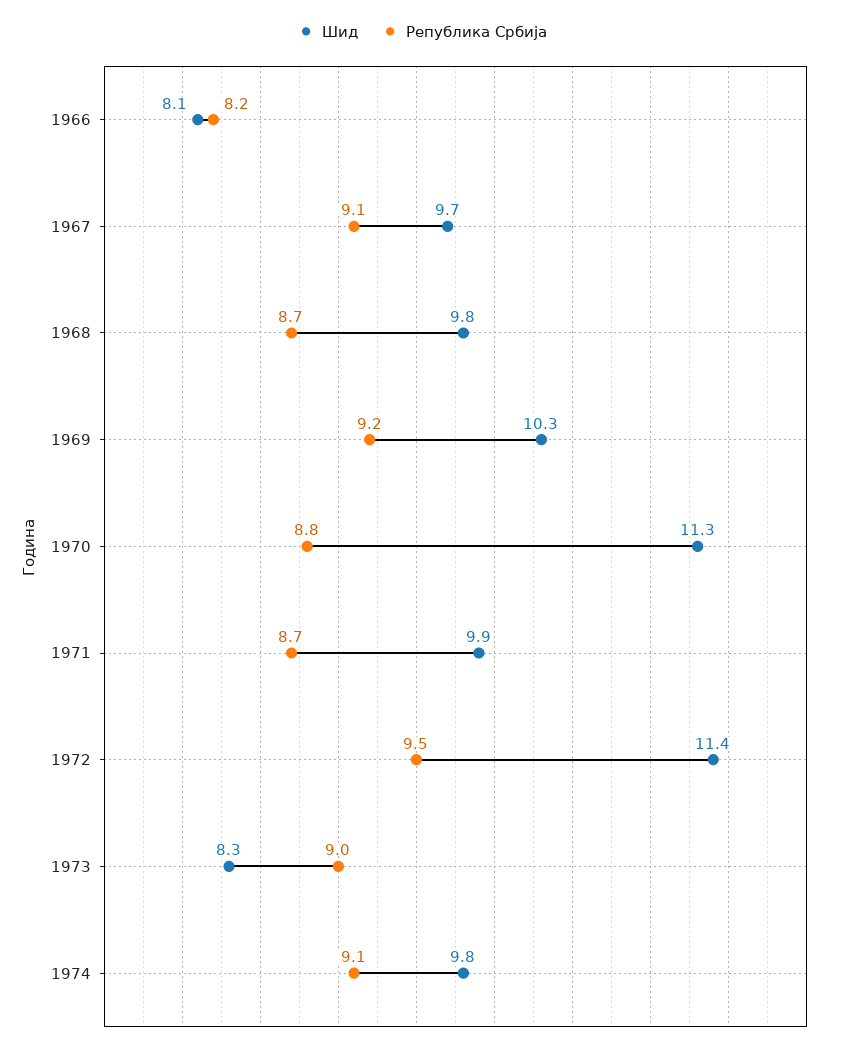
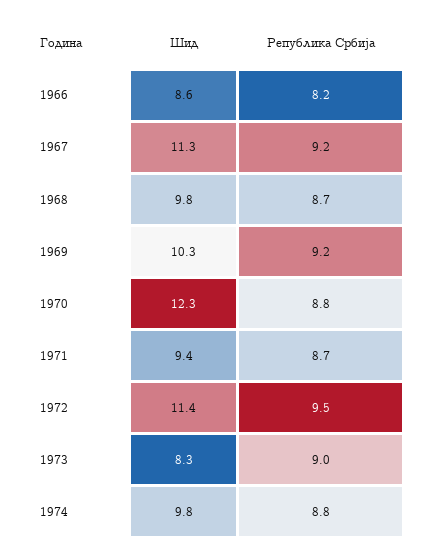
Шид, 1966: 8.1 -> 8.6
Шид, 1967: 9.7 -> 11.3
Република Србија, 1967: 9.1 -> 9.2
Шид, 1970: 11.3 -> 12.3
Шид, 1971: 9.9 -> 9.4
Република Србија, 1974: 9.1 -> 8.8

